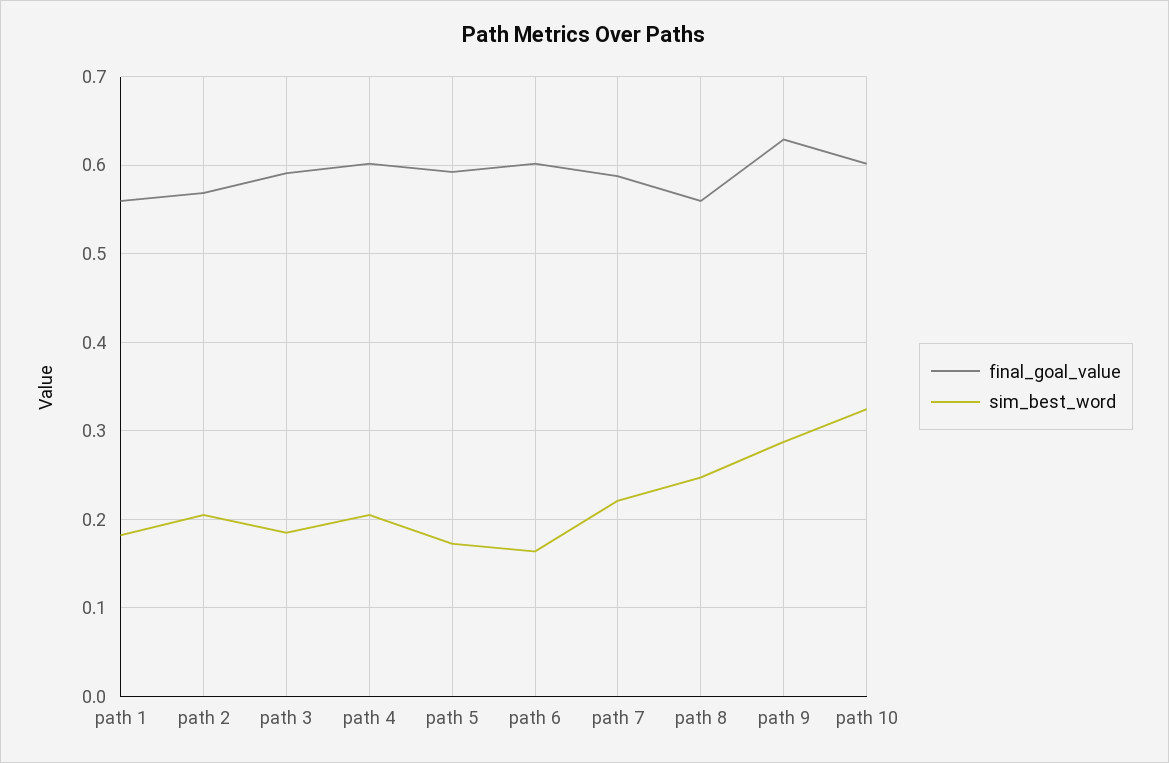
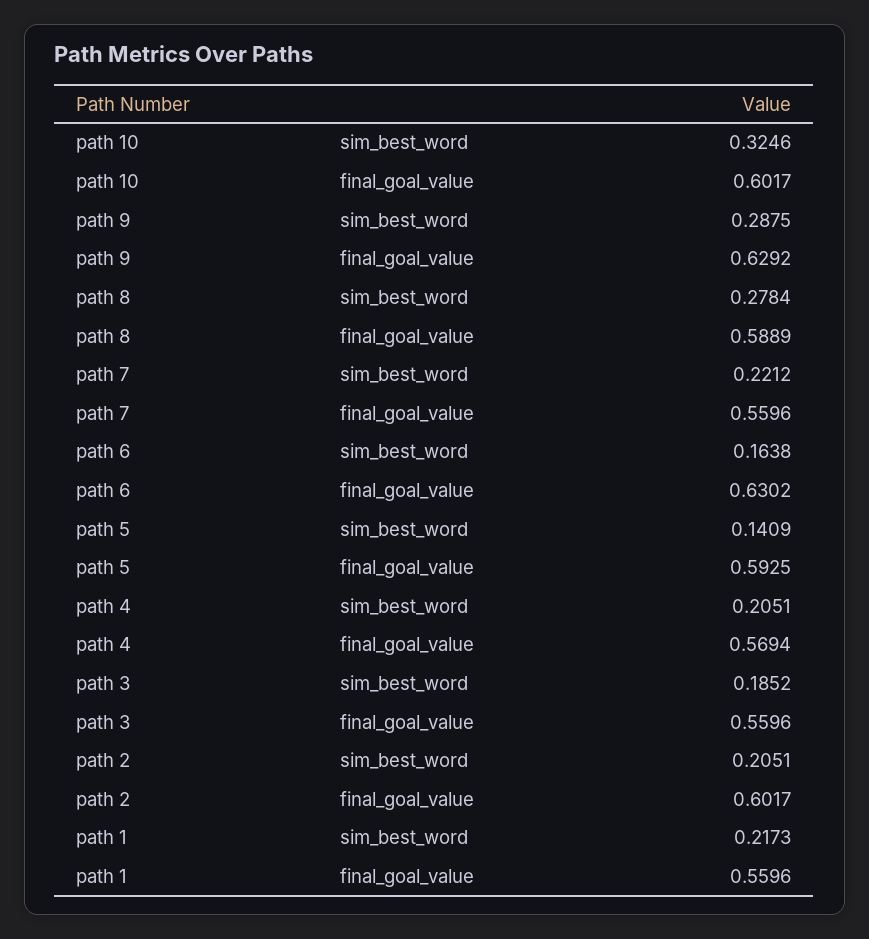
sim_best_word, path 1: 0.18 -> 0.2173
final_goal_value, path 2: 0.57 -> 0.6017
final_goal_value, path 3: 0.59 -> 0.5596
final_goal_value, path 4: 0.6 -> 0.5694
sim_best_word, path 5: 0.17 -> 0.1409
final_goal_value, path 6: 0.6 -> 0.6302
final_goal_value, path 7: 0.59 -> 0.5596
final_goal_value, path 8: 0.56 -> 0.5889
sim_best_word, path 8: 0.25 -> 0.2784

